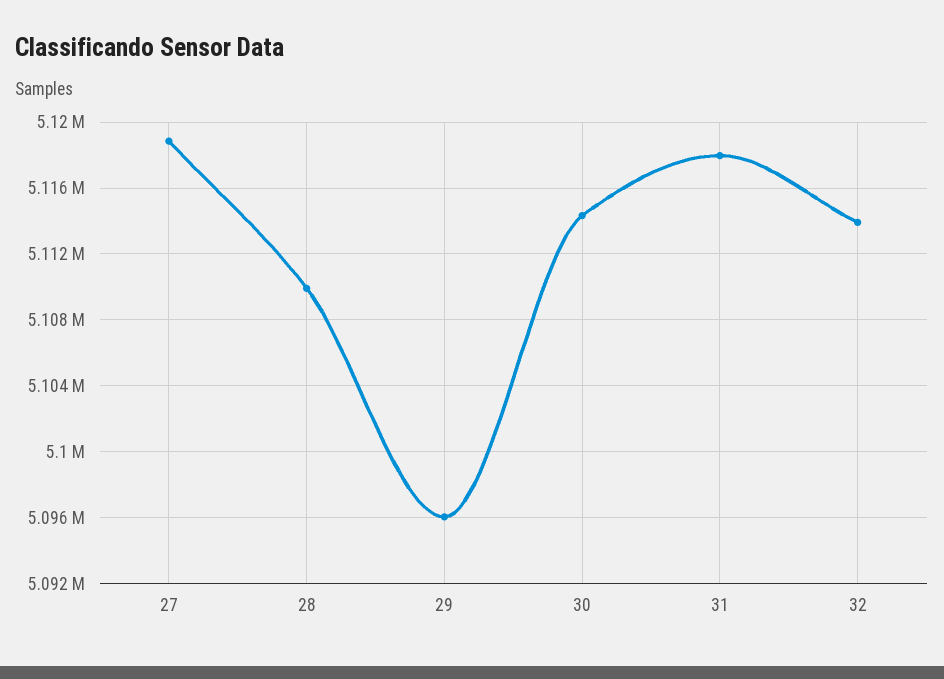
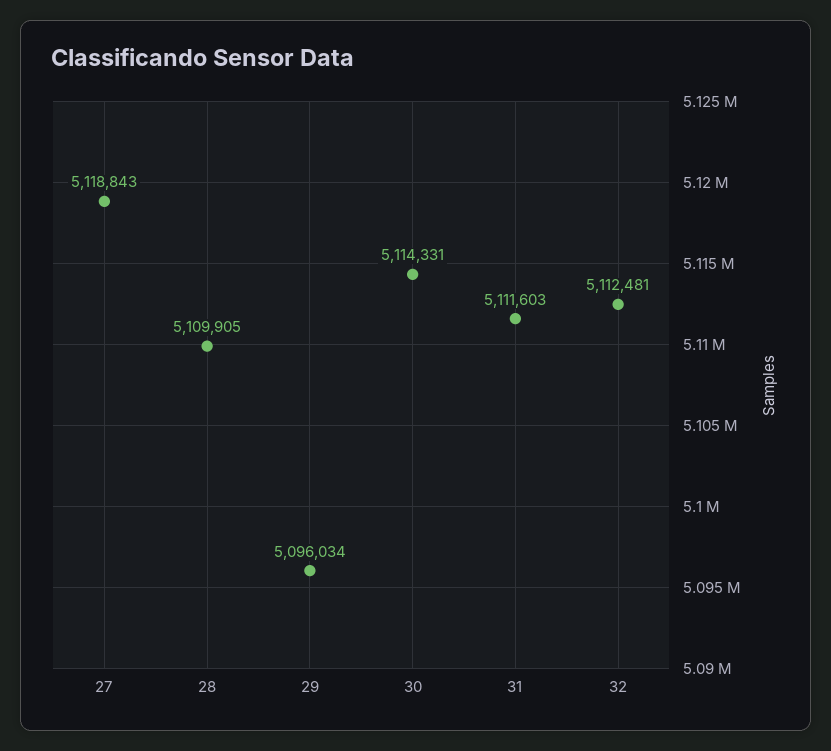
31: 5118000 -> 5111603
32: 5114000 -> 5112481

